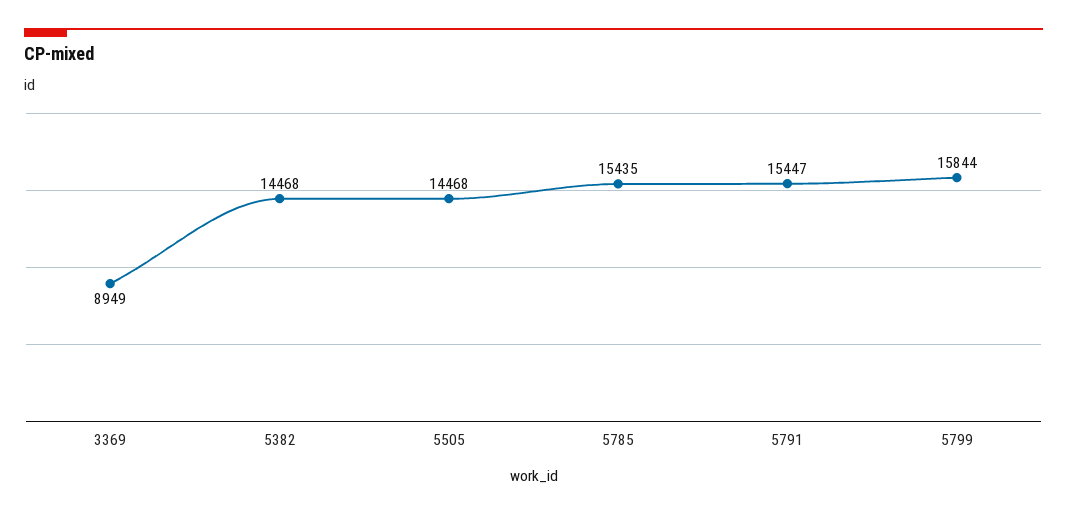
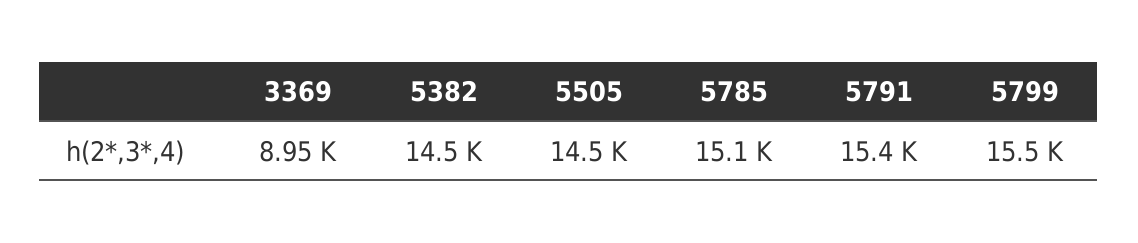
5785: 15435 -> 15100
5799: 15844 -> 15500

